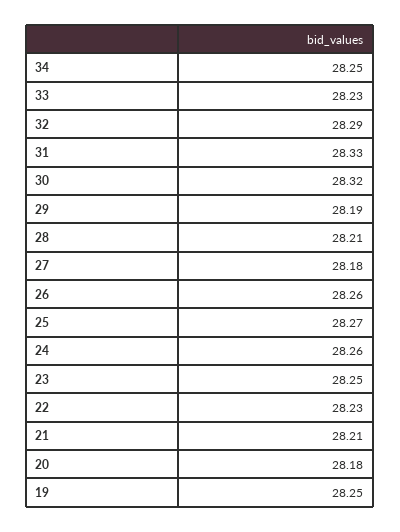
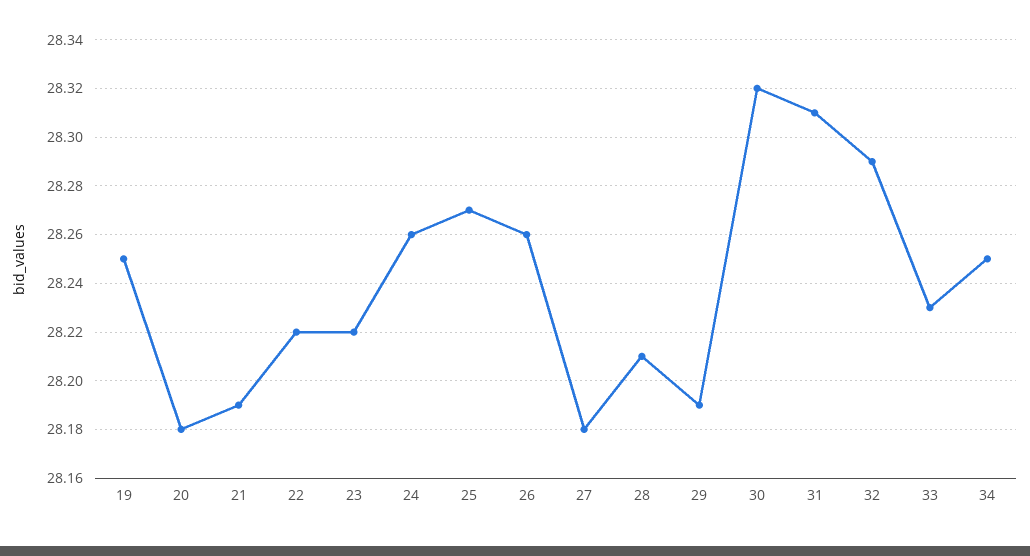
31: 28.33 -> 28.31
23: 28.25 -> 28.22
22: 28.23 -> 28.22
21: 28.21 -> 28.19

